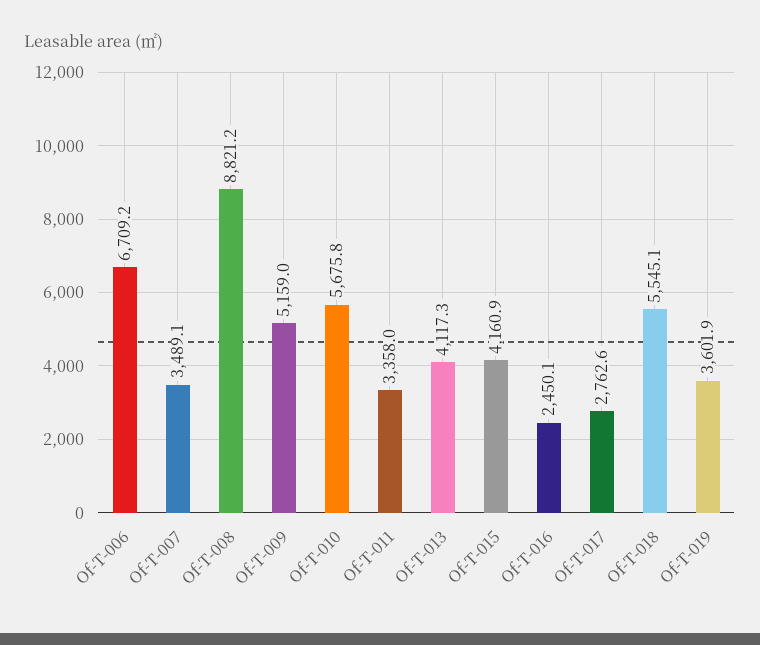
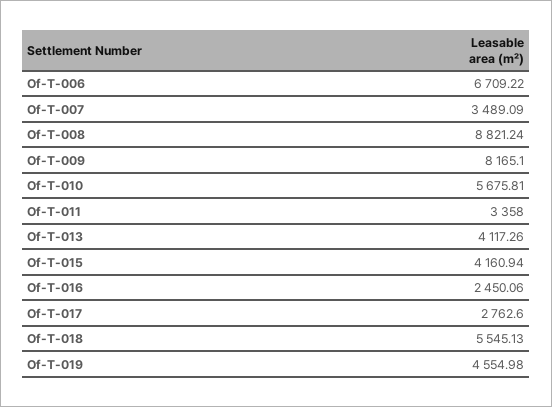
Of-T-009: 5159 -> 8165.1
Of-T-019: 3601.9 -> 4554.98

